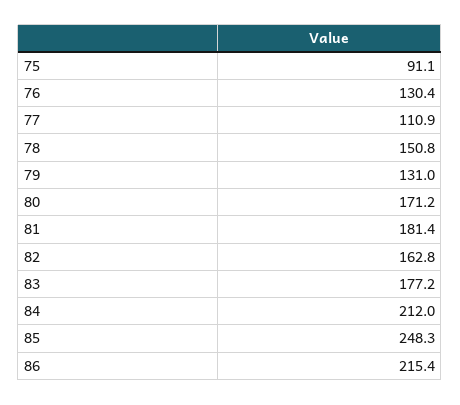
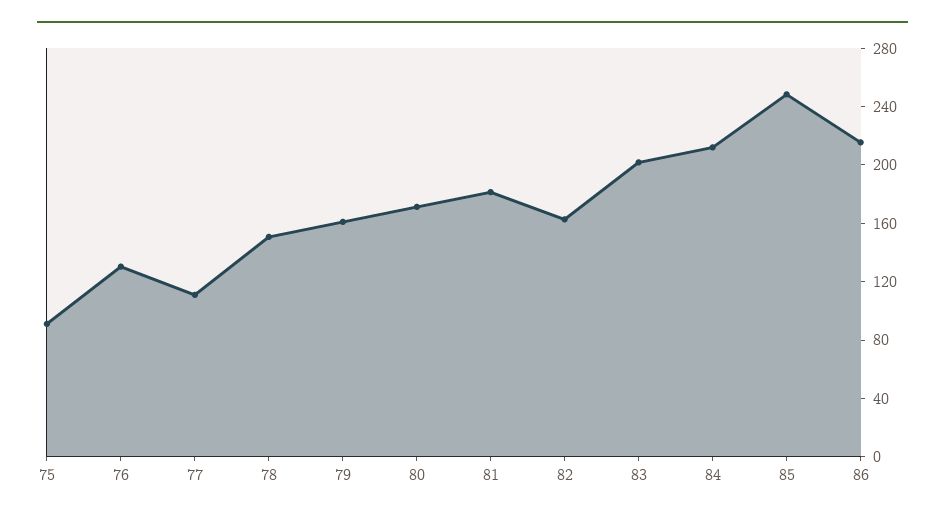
79: 131 -> 160
83: 177.2 -> 200

